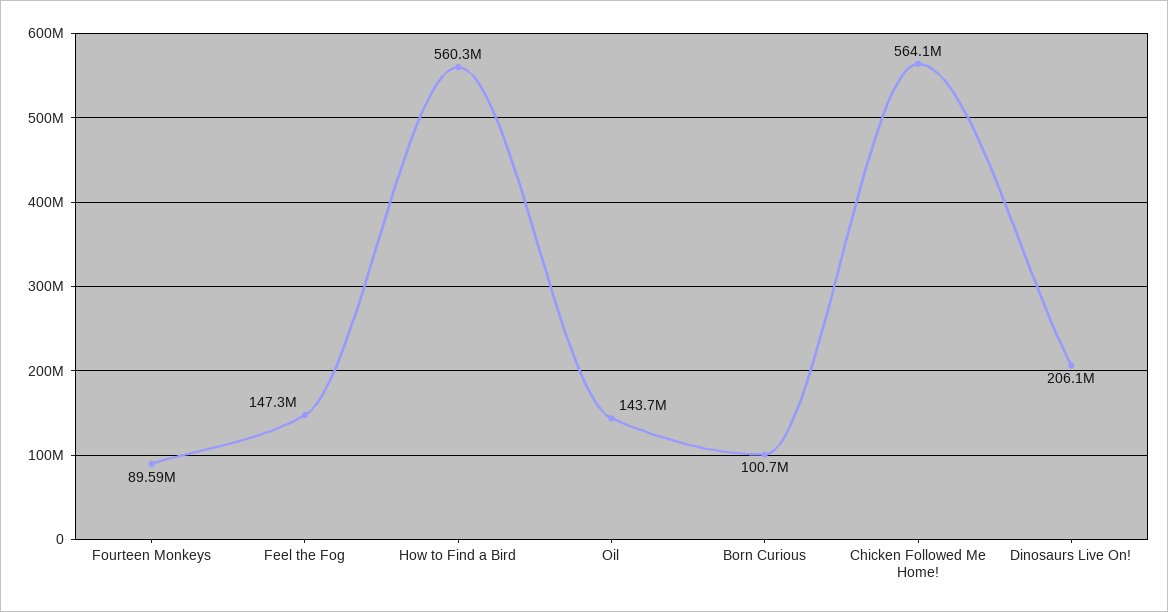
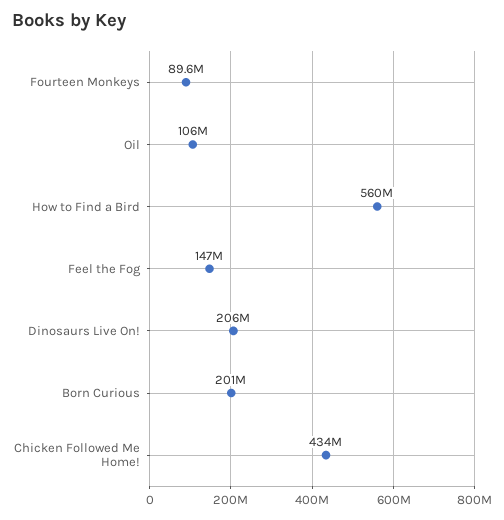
Oil: 143700000 -> 106000000
Born Curious: 100700000 -> 201000000
Chicken Followed Me Home!: 564100000 -> 434000000

